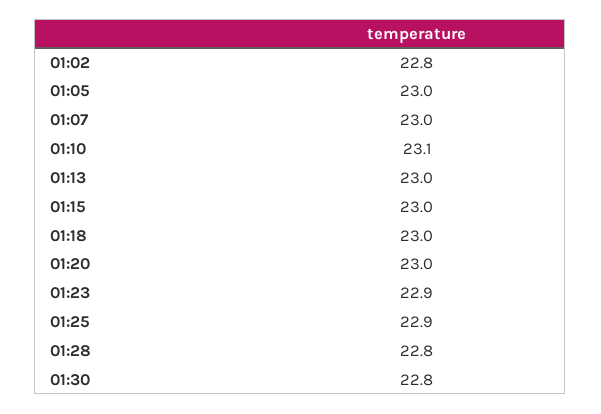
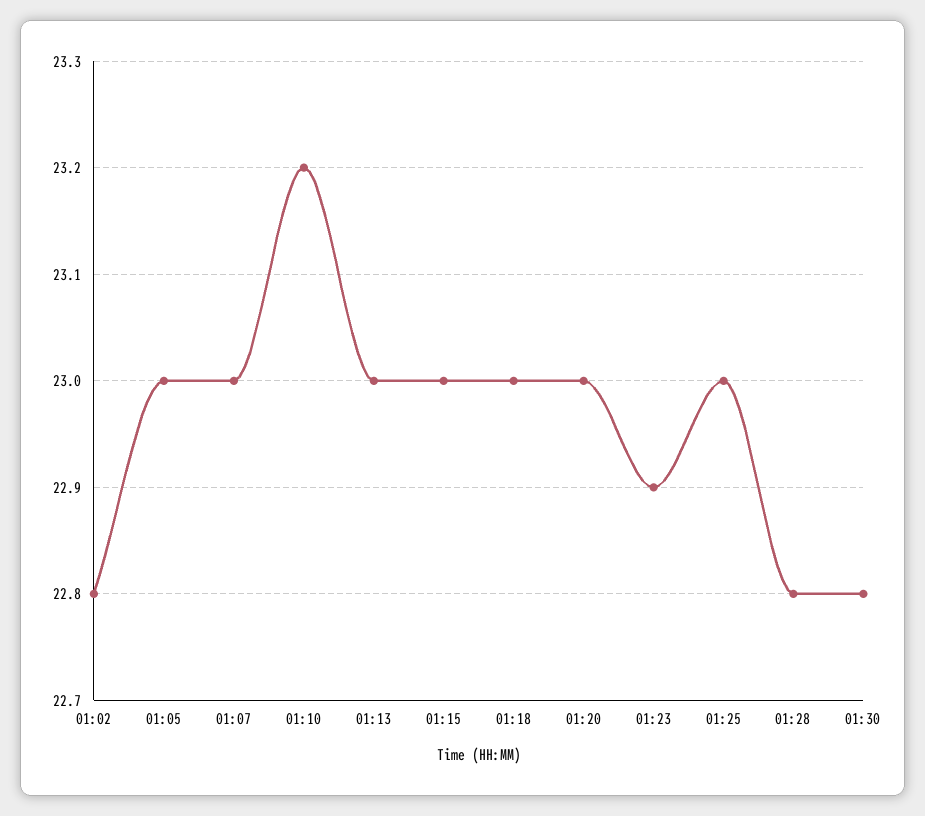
01:10: 23.1 -> 23.2
01:25: 22.9 -> 23

